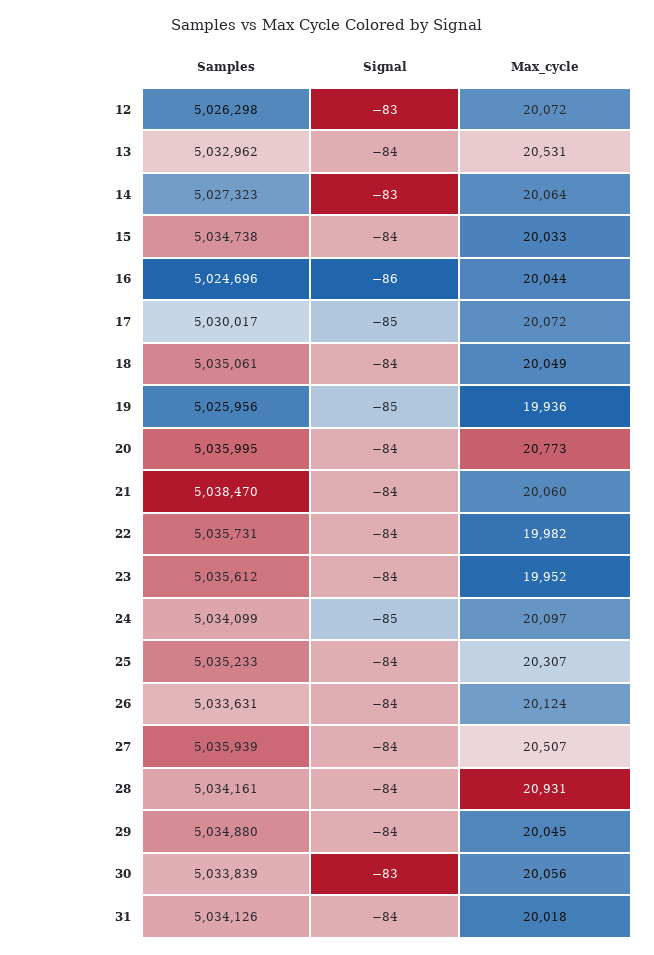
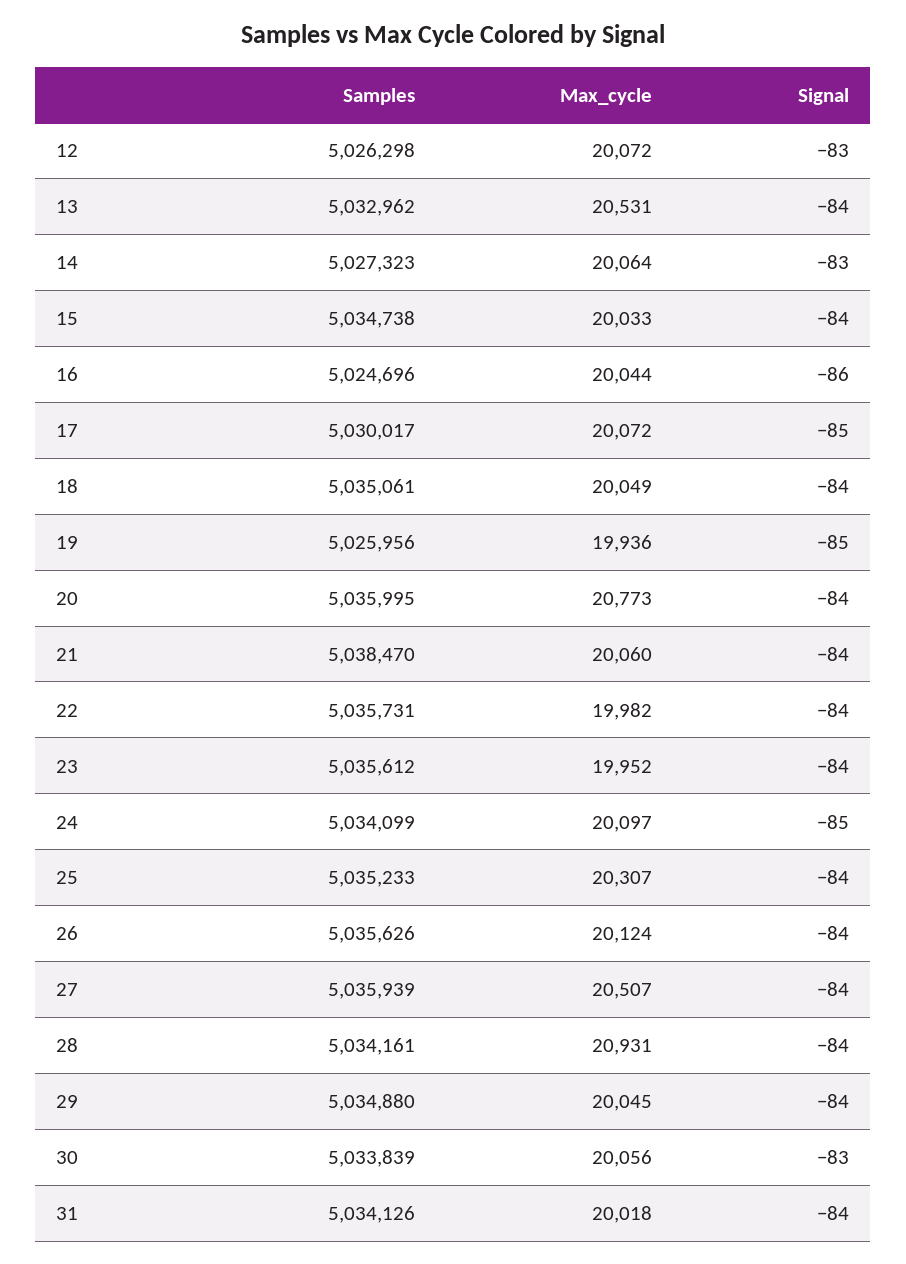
Samples, 26: 5033631 -> 5035626

